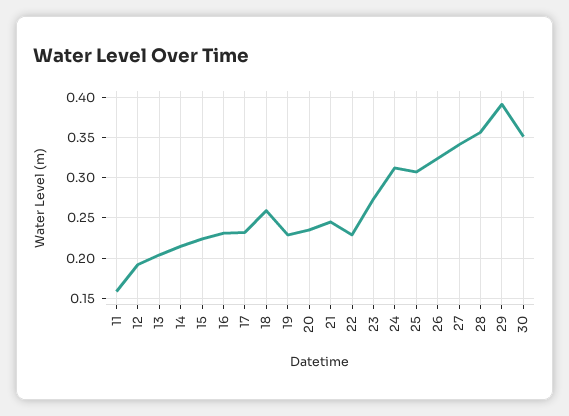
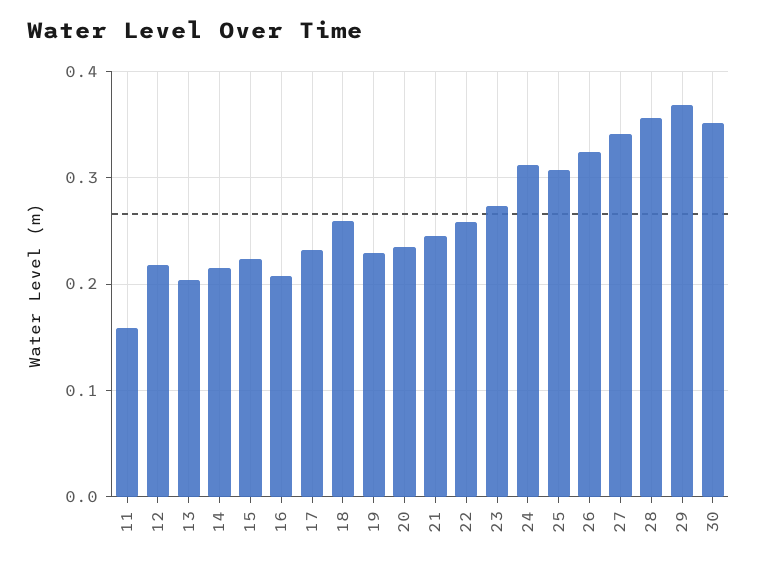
12: 0.19 -> 0.22
16: 0.23 -> 0.21
22: 0.23 -> 0.26
29: 0.39 -> 0.37

